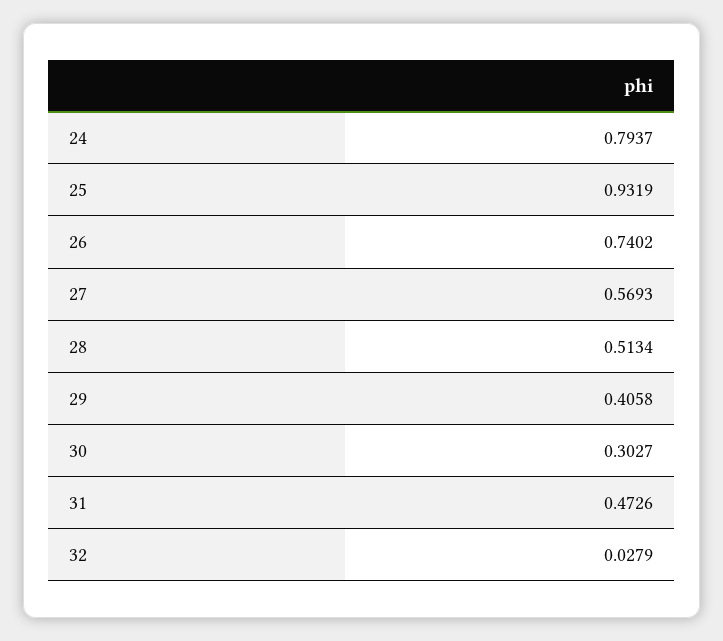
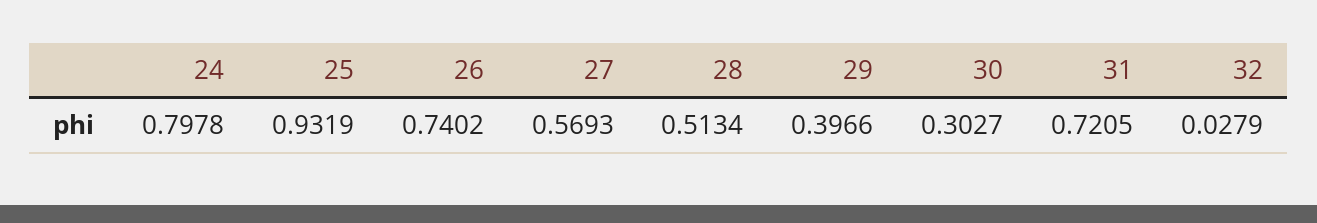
24: 0.7937 -> 0.7978
29: 0.4058 -> 0.3966
31: 0.4726 -> 0.7205

